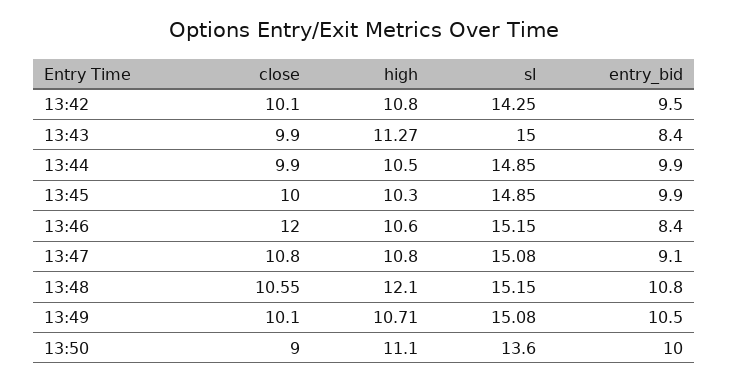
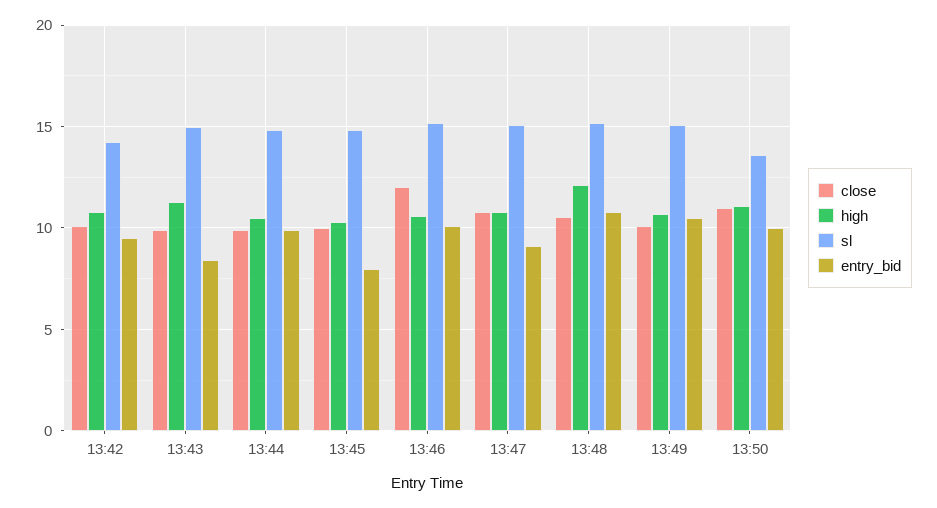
entry_bid, 13:45: 9.9 -> 8
entry_bid, 13:46: 8.4 -> 10
close, 13:50: 9 -> 11

